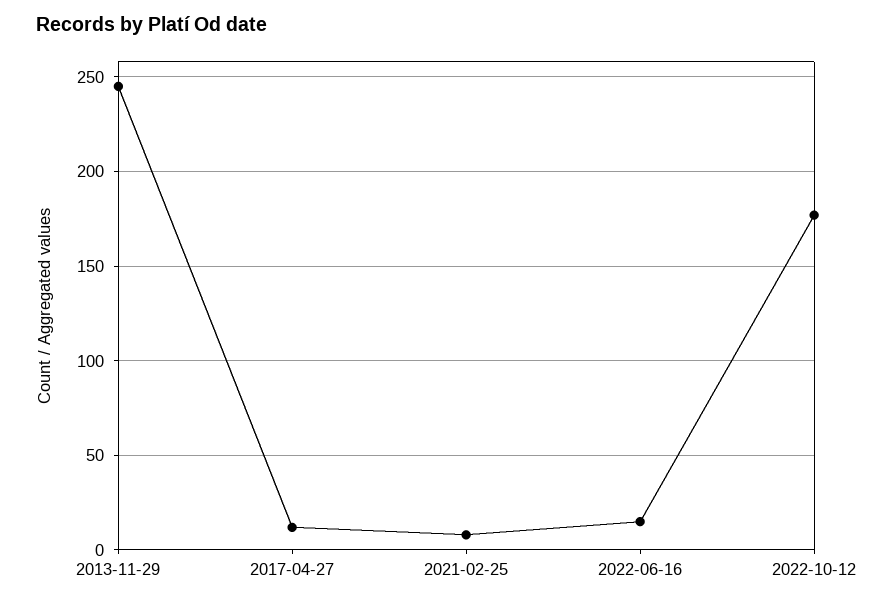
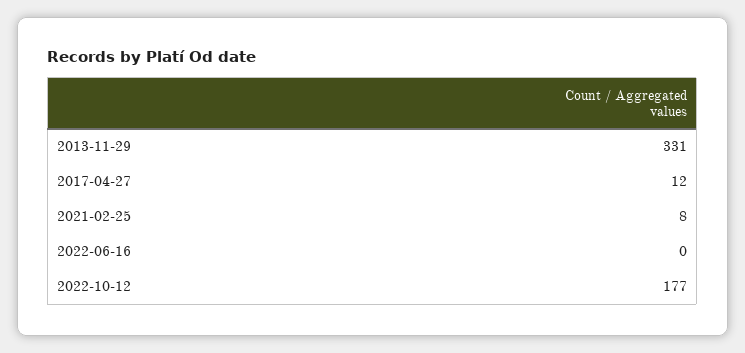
2013-11-29: 245 -> 331
2022-06-16: 15 -> 0

